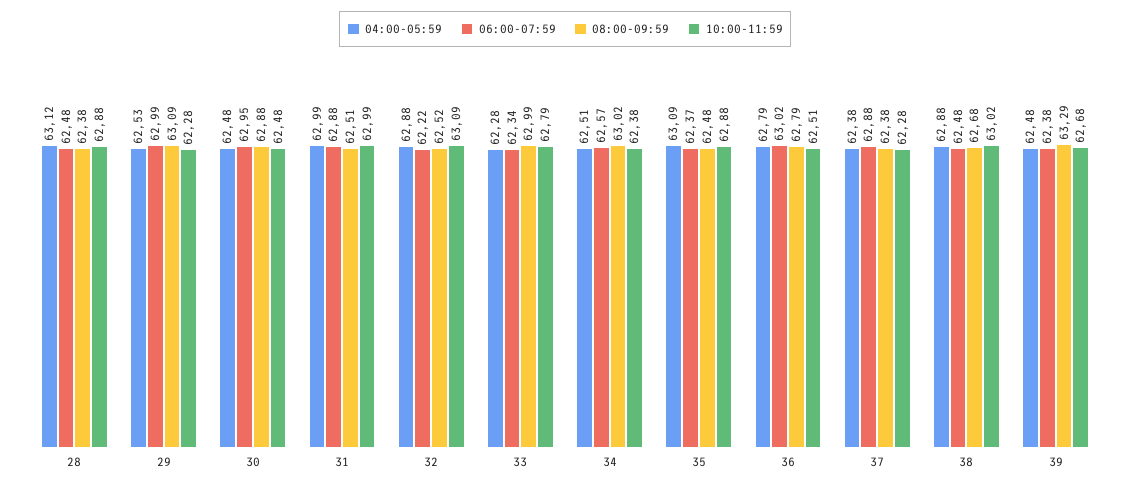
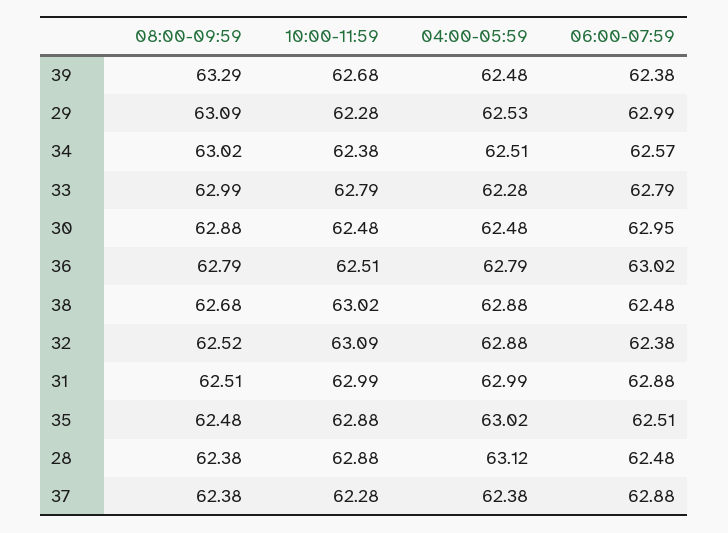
06:00-07:59, 32: 62.22 -> 62.38
06:00-07:59, 33: 62.34 -> 62.79
04:00-05:59, 35: 63.09 -> 63.02
06:00-07:59, 35: 62.37 -> 62.51

